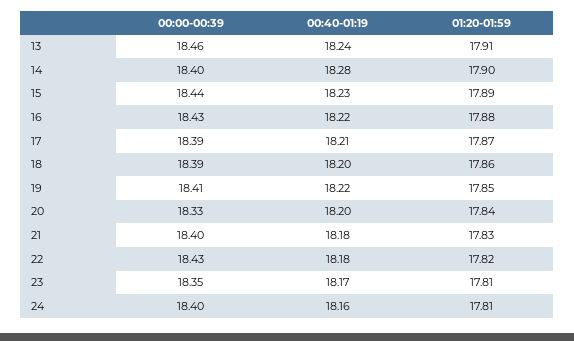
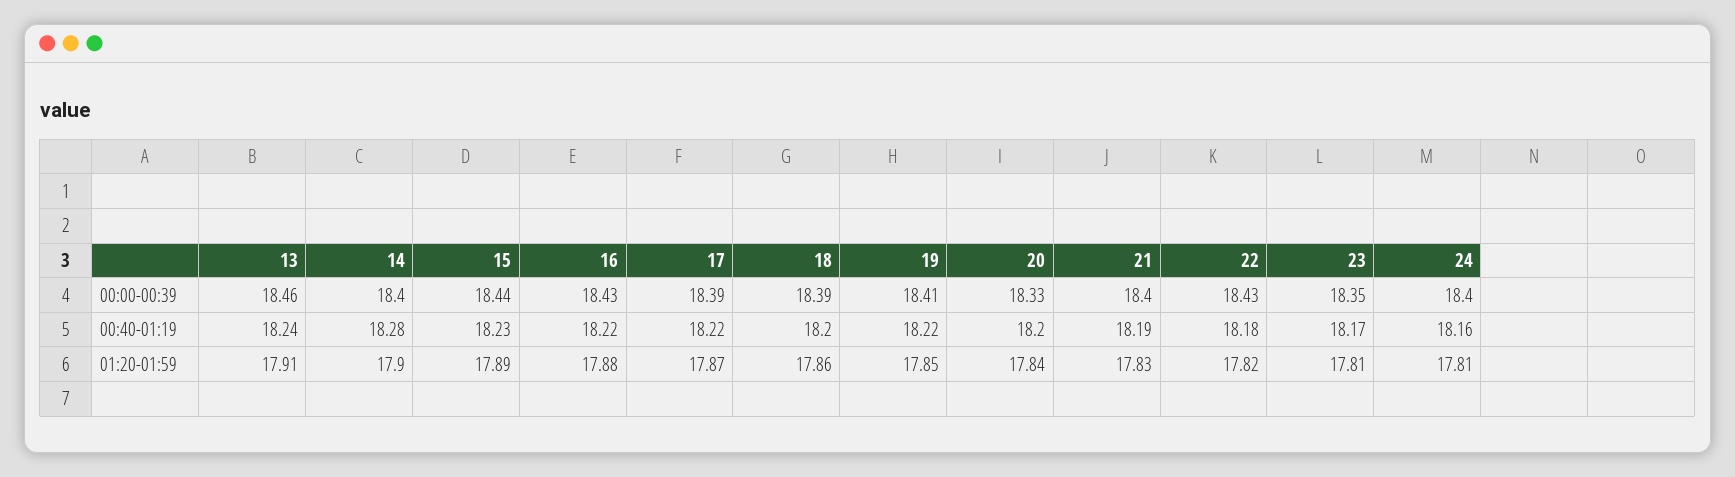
00:40-01:19, 17: 18.21 -> 18.22
00:40-01:19, 21: 18.18 -> 18.19

